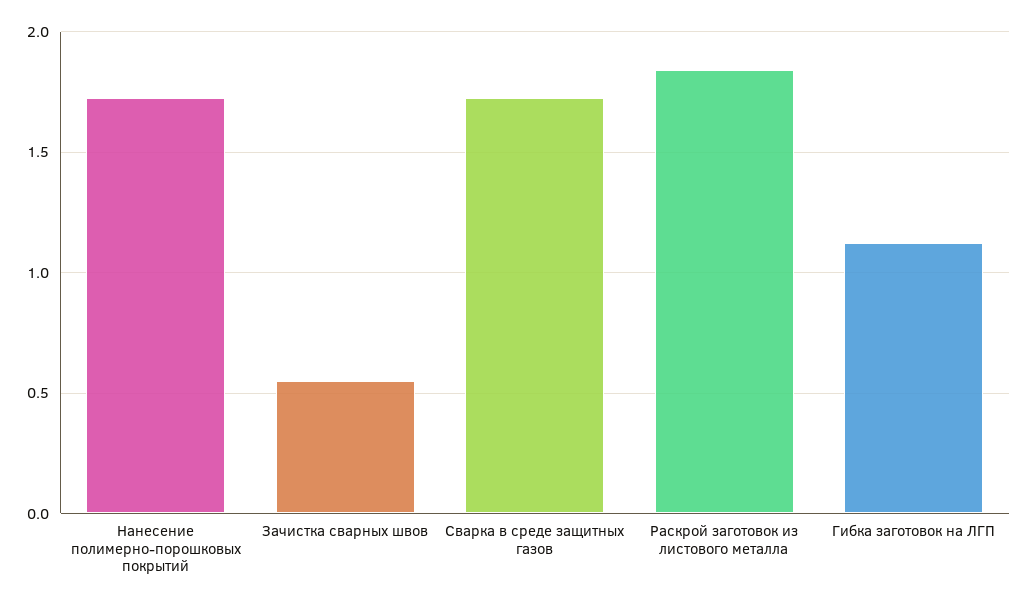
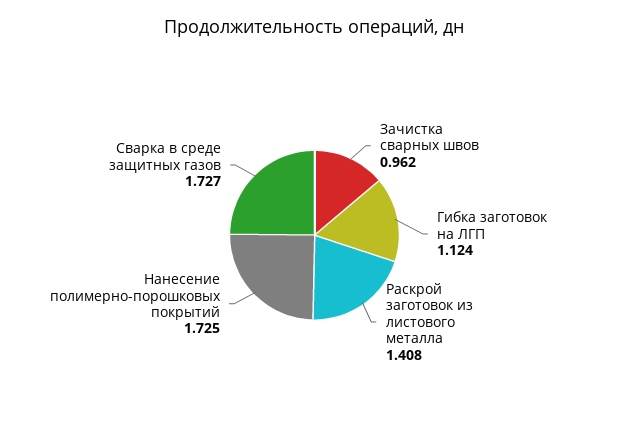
Зачистка сварных швов: 0.55 -> 0.962
Раскрой заготовок из листового металла: 1.85 -> 1.408

